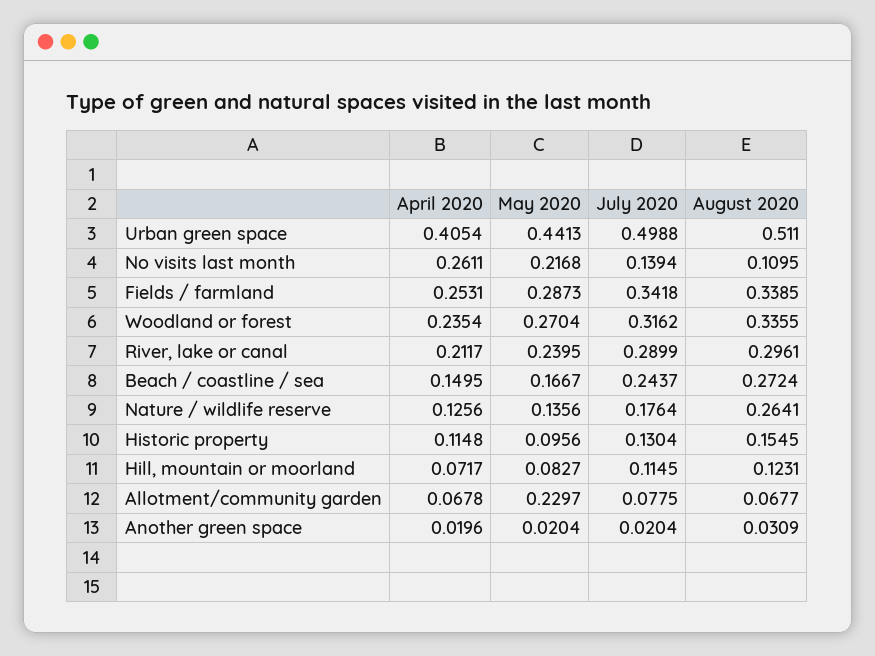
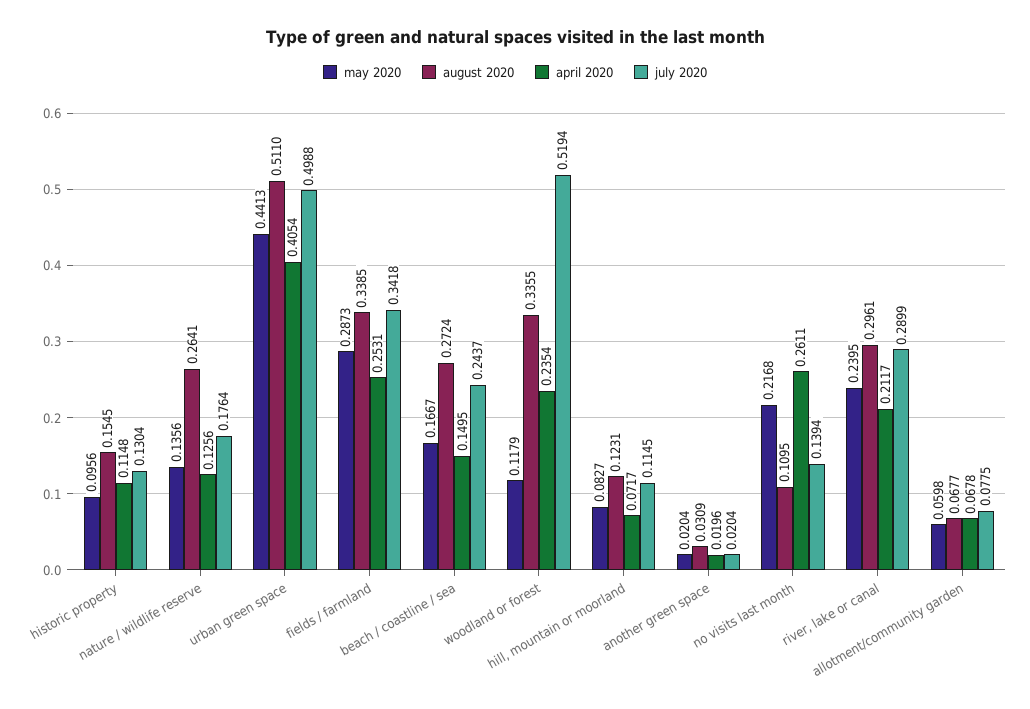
May 2020, Woodland or forest: 0.2704 -> 0.1179
July 2020, Woodland or forest: 0.3162 -> 0.5194
May 2020, Allotment/community garden: 0.2297 -> 0.0598

